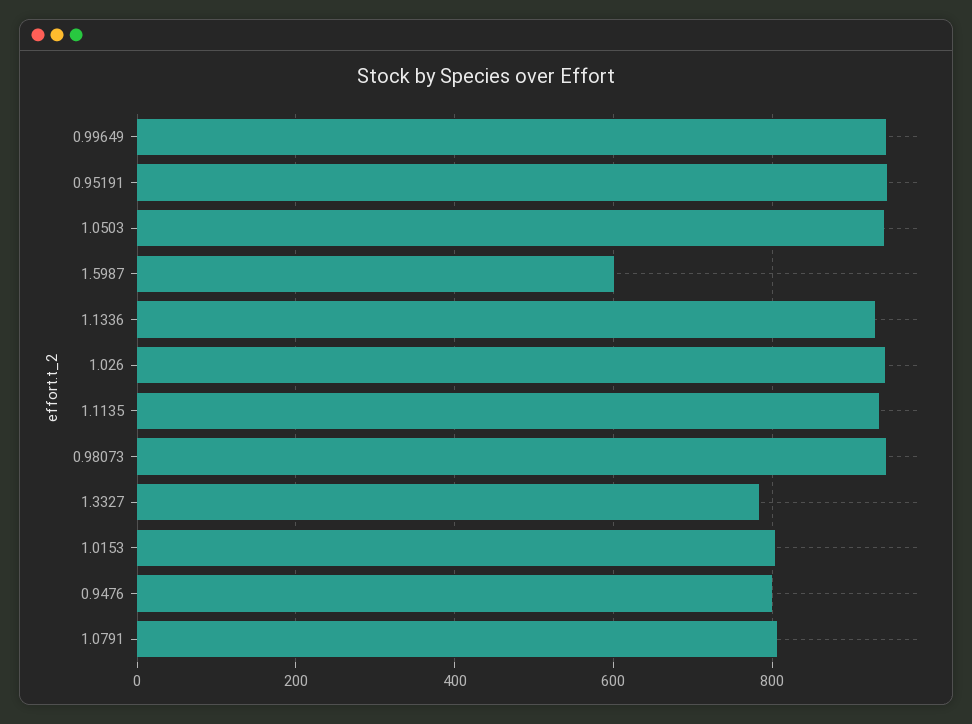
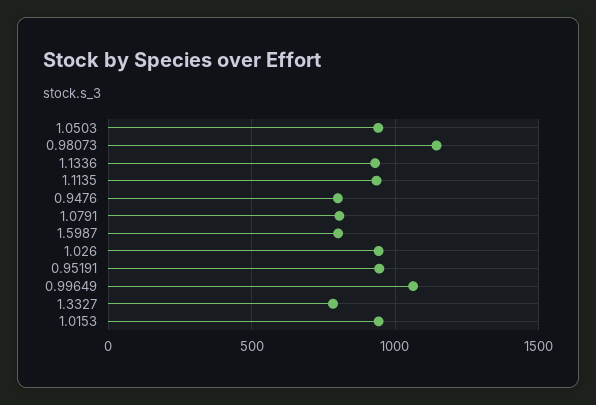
0.99649: 940 -> 1050
1.5987: 600 -> 800
0.98073: 940 -> 1150
1.0153: 800 -> 950

